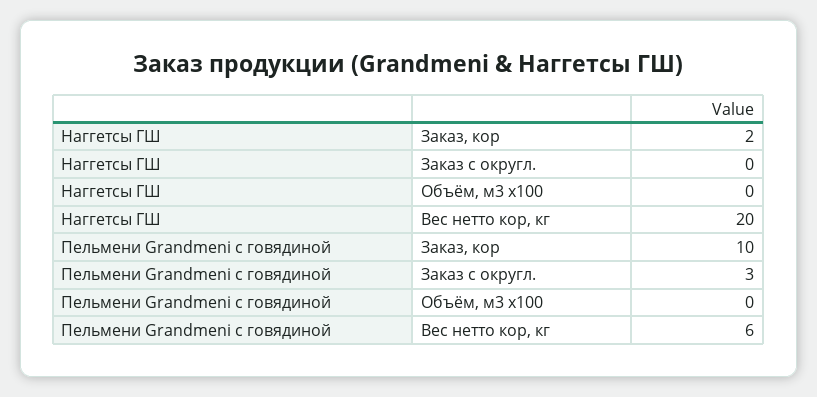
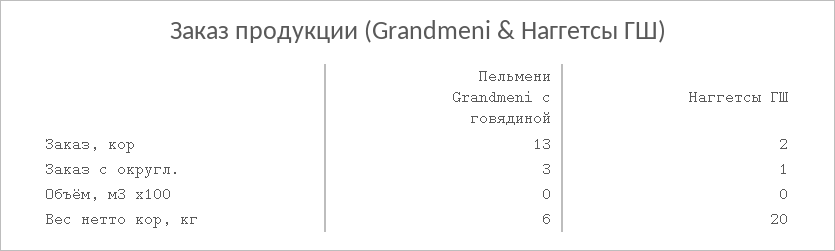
Наггетсы ГШ, Заказ с округл.: 0 -> 1
Пельмени Grandmeni с говядиной, Заказ, кор: 10 -> 13

